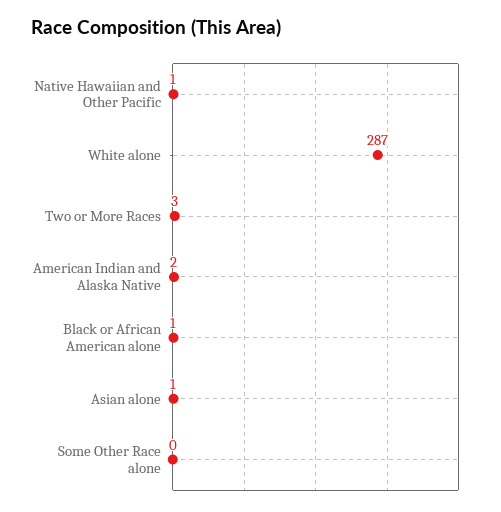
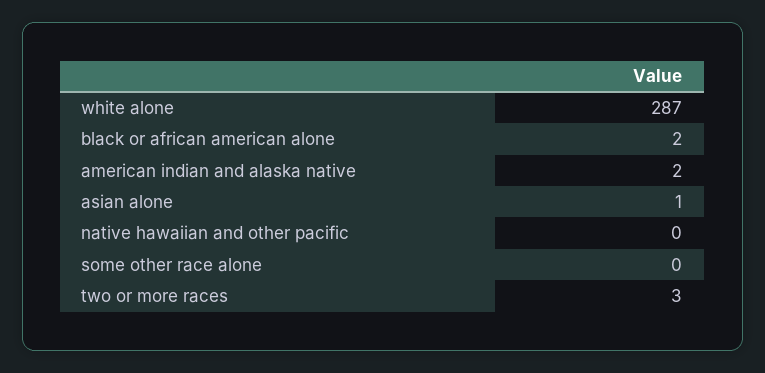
Native Hawaiian and Other Pacific: 1 -> 0
Black or African American alone: 1 -> 2

